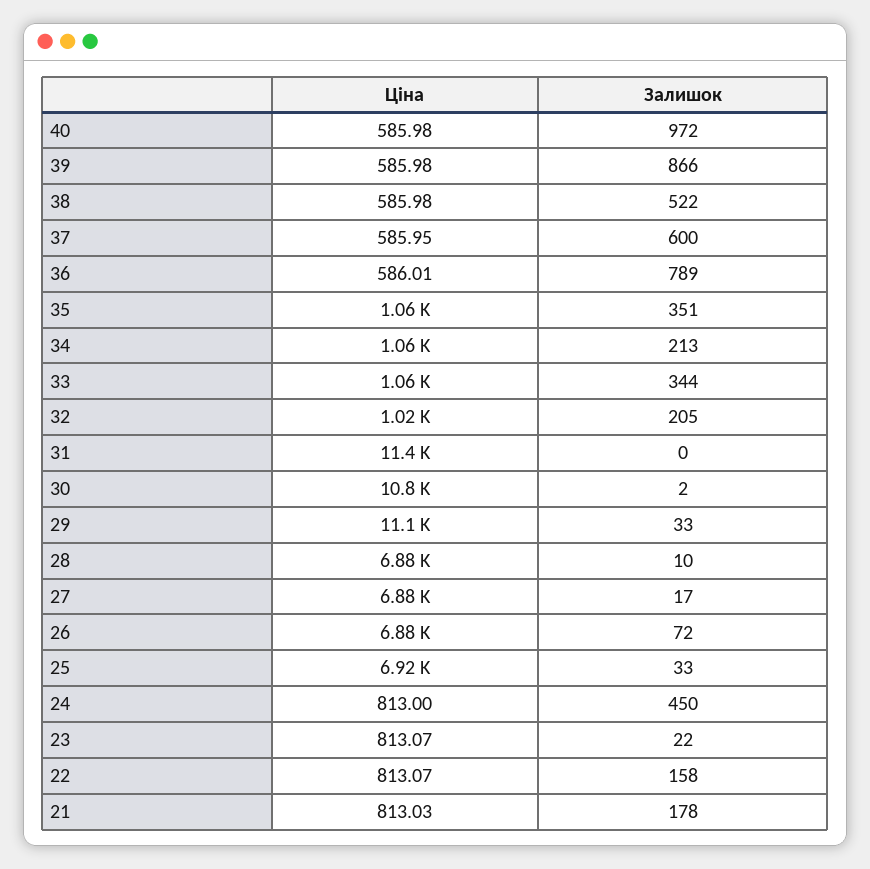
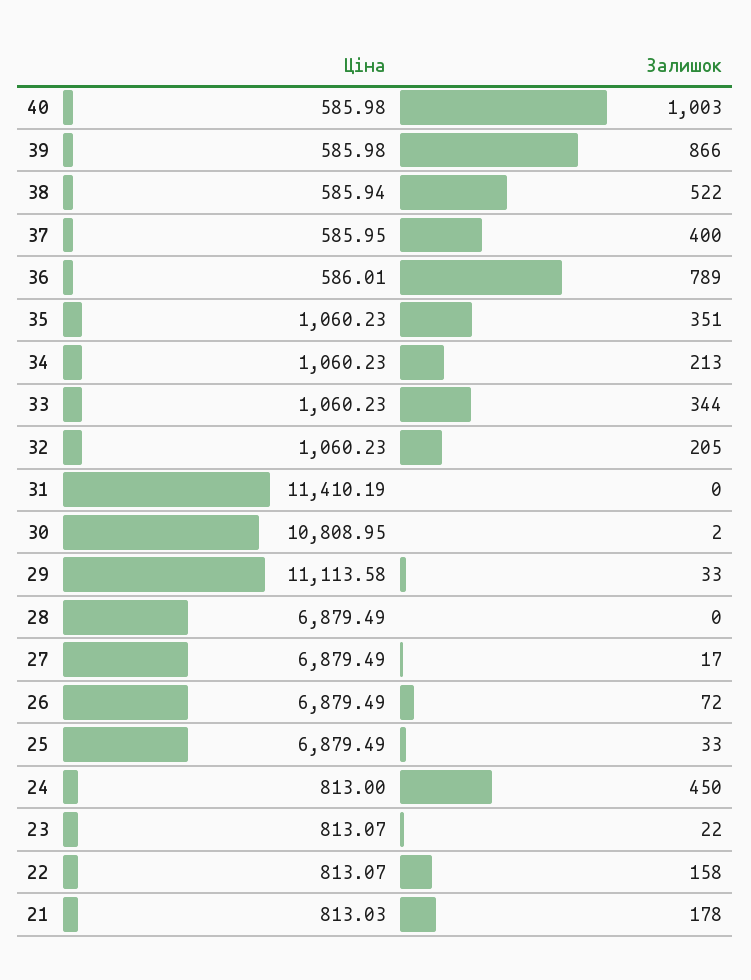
Залишок, 40: 972 -> 1003
Ціна, 38: 585.98 -> 585.94
Залишок, 37: 600 -> 400
Ціна, 32: 1020 -> 1060.23
Залишок, 28: 10 -> 0
Ціна, 25: 6920 -> 6879.49

